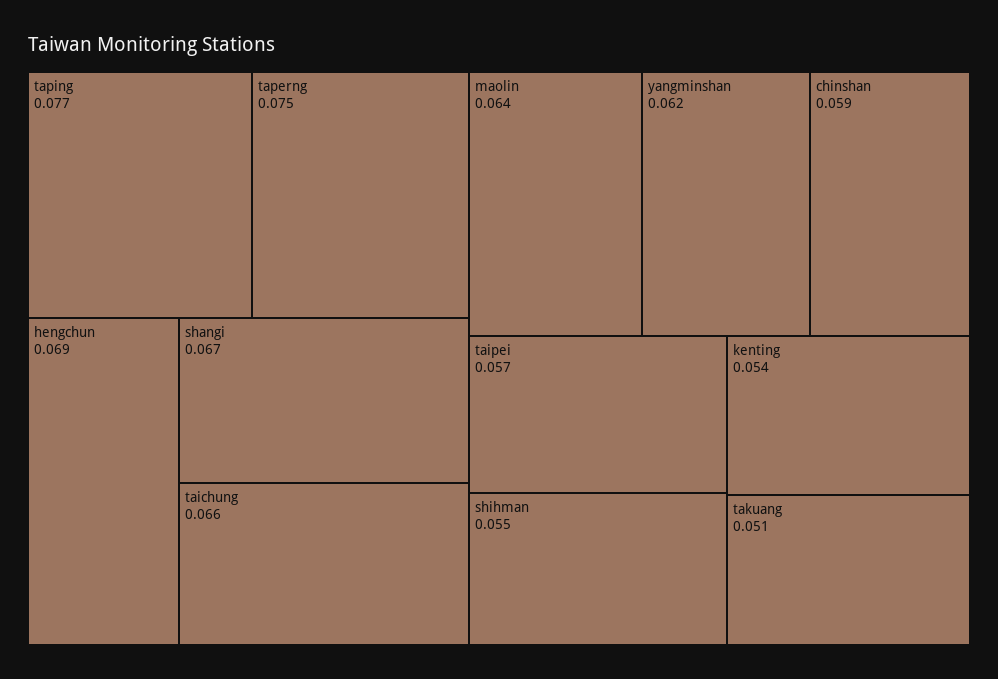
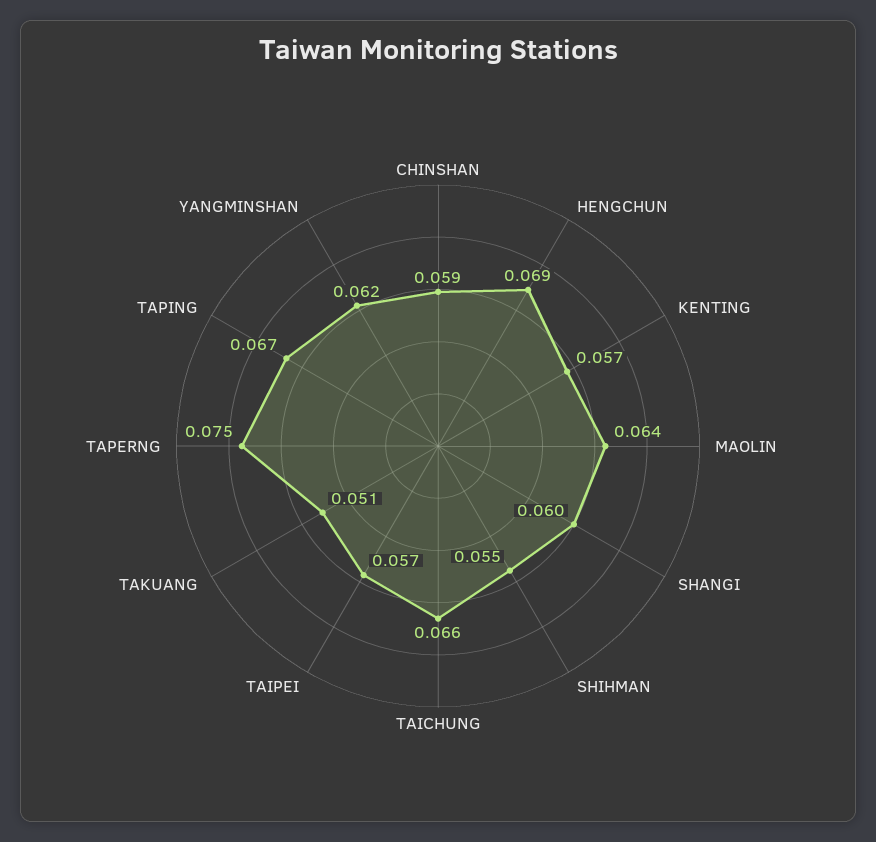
taping: 0.077 -> 0.067
shangi: 0.067 -> 0.06
kenting: 0.054 -> 0.057

